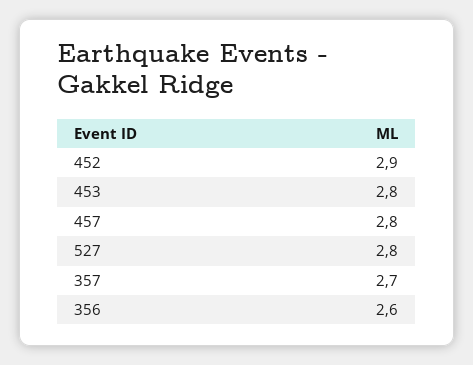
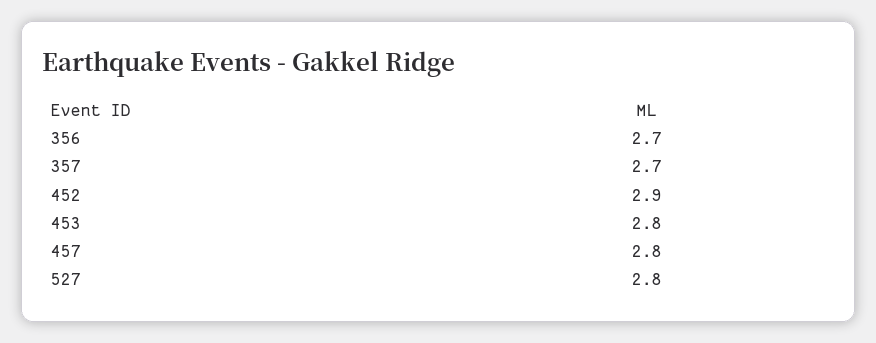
356: 2.6 -> 2.7

